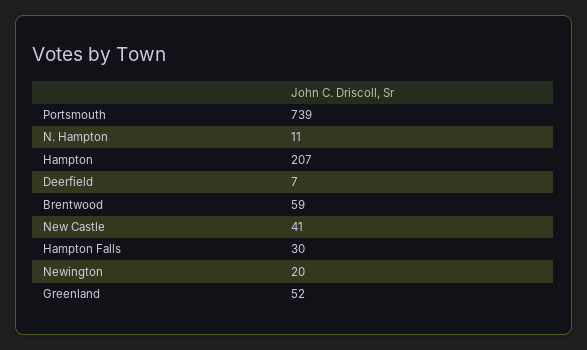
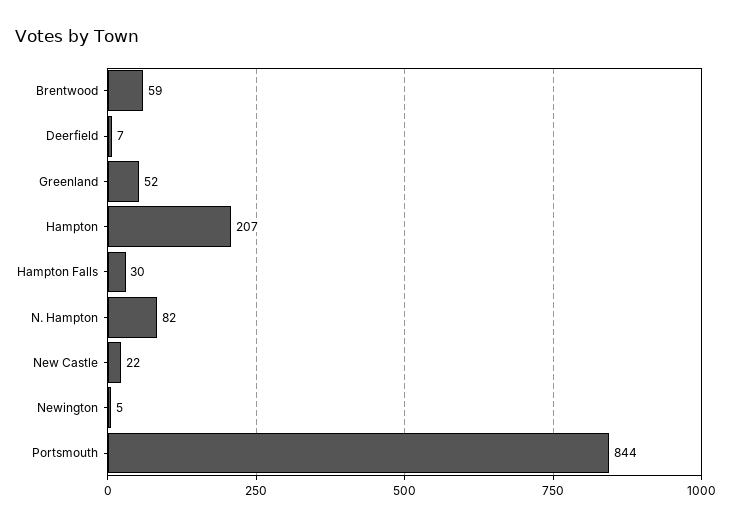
Portsmouth: 739 -> 844
N. Hampton: 11 -> 82
New Castle: 41 -> 22
Newington: 20 -> 5

